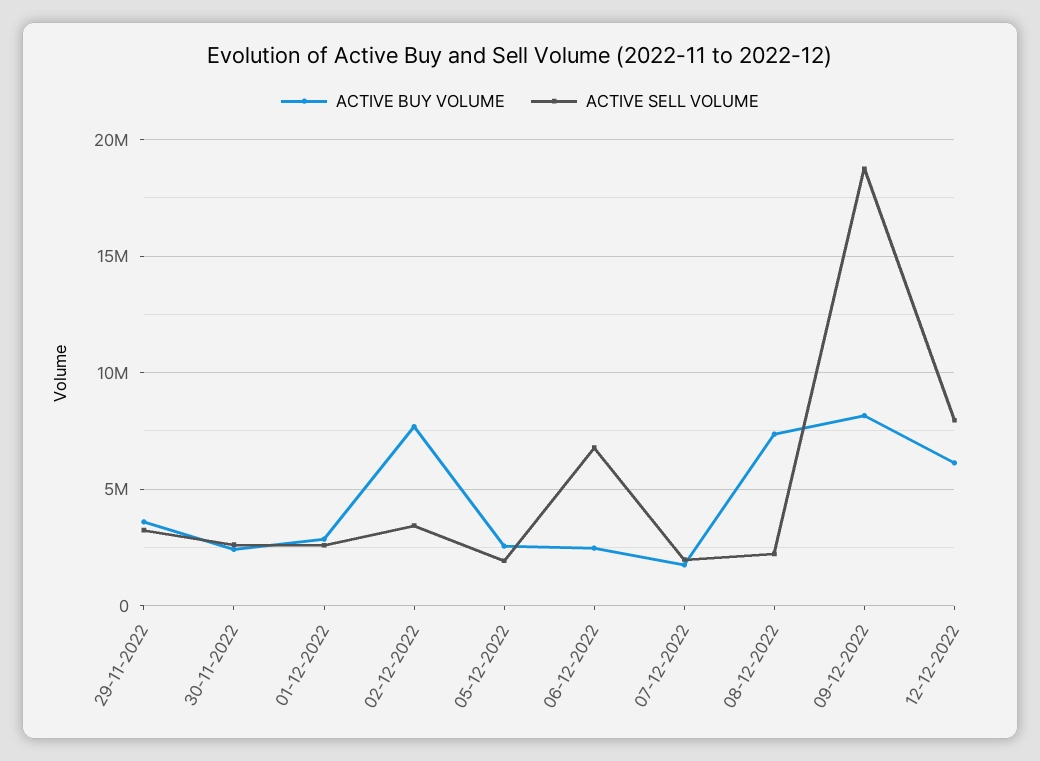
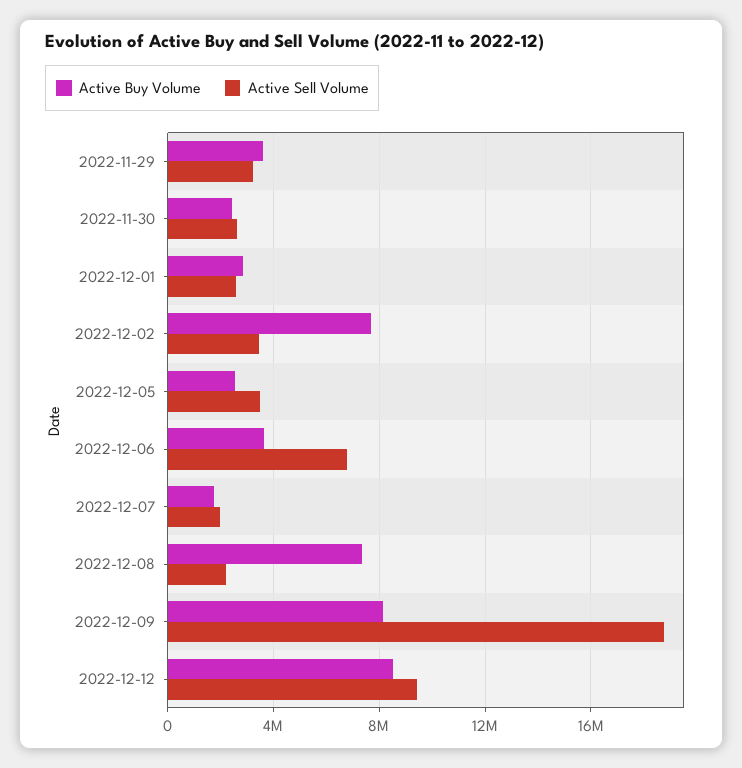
ACTIVE SELL VOLUME, 05-12-2022: 2000000 -> 3500000
ACTIVE BUY VOLUME, 06-12-2022: 2500000 -> 3500000
ACTIVE BUY VOLUME, 12-12-2022: 6000000 -> 8500000
ACTIVE SELL VOLUME, 12-12-2022: 8000000 -> 9500000

